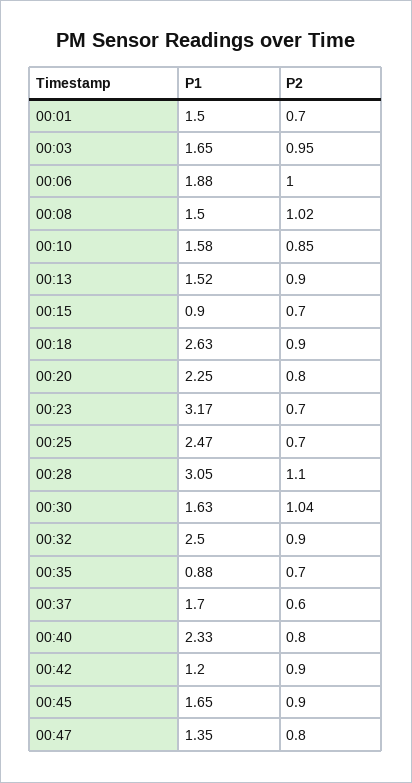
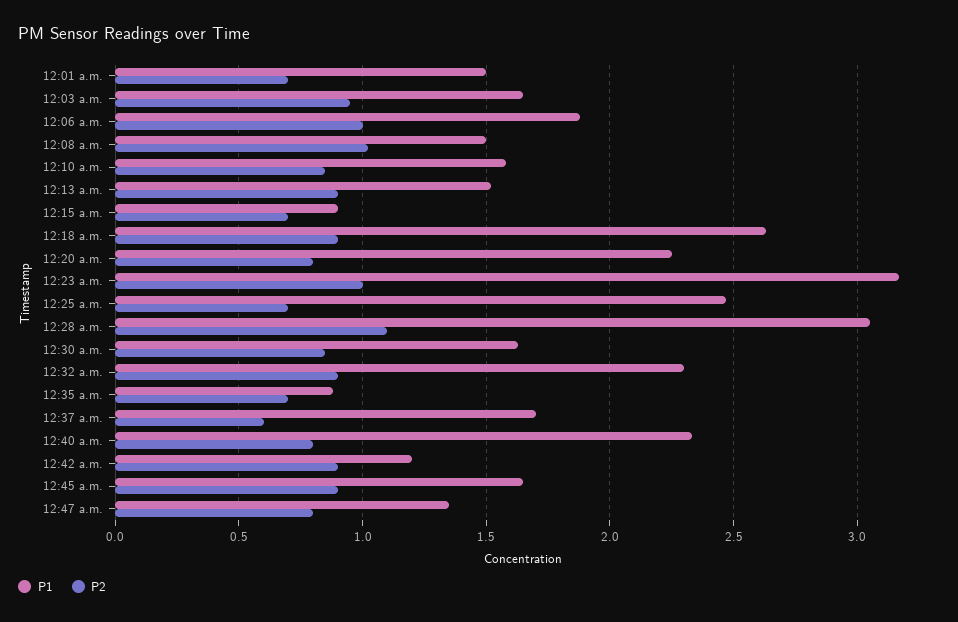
P2, 00:23: 0.7 -> 1
P2, 00:30: 1.04 -> 0.85
P1, 00:32: 2.5 -> 2.3

